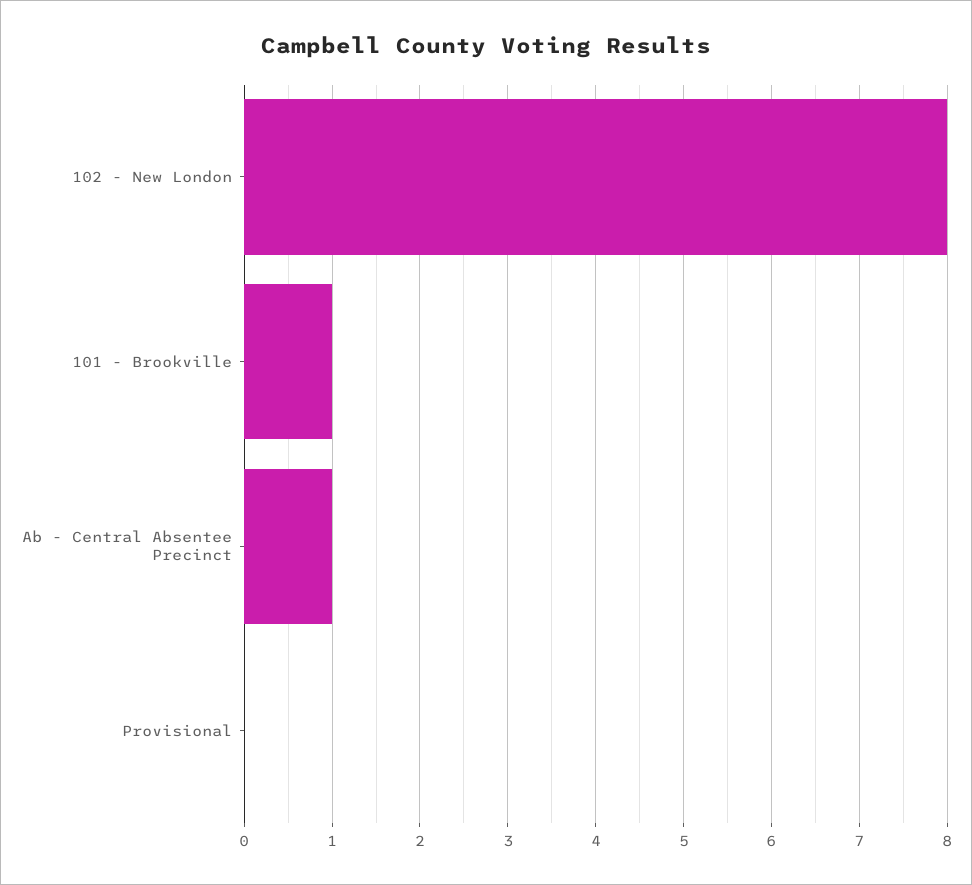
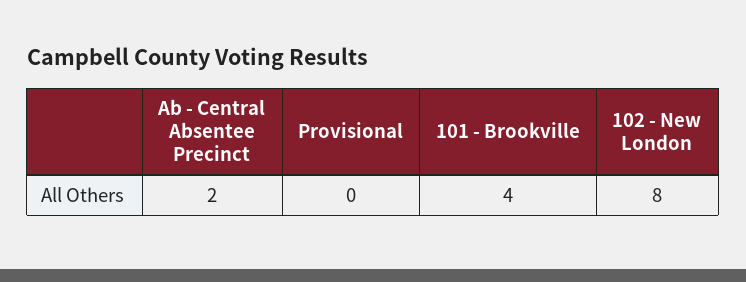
101 - Brookville: 1 -> 4
Ab - Central Absentee Precinct: 1 -> 2

